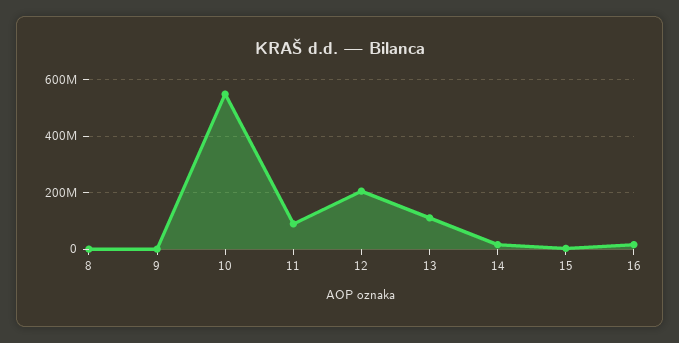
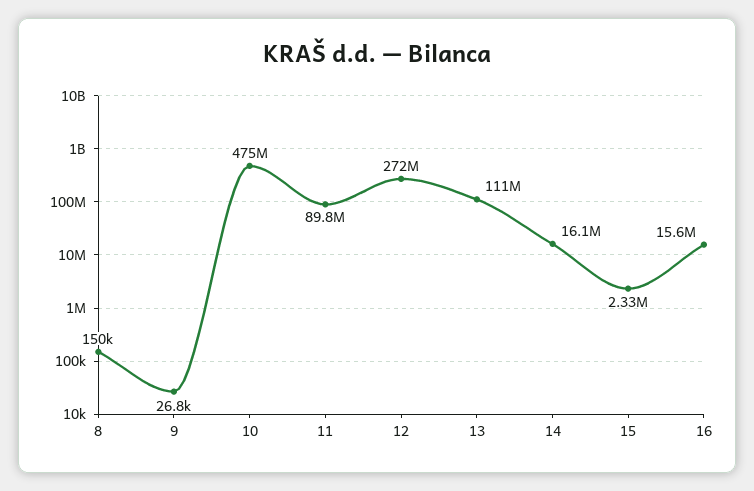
10: 550000000 -> 475000000
12: 200000000 -> 272000000

